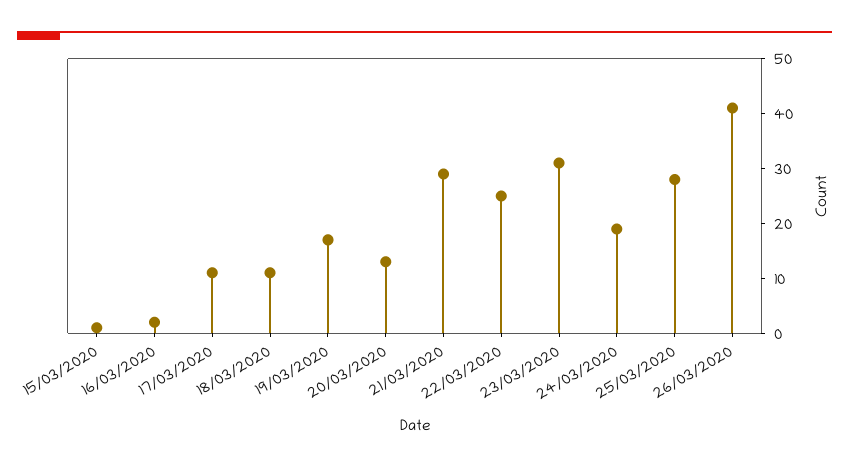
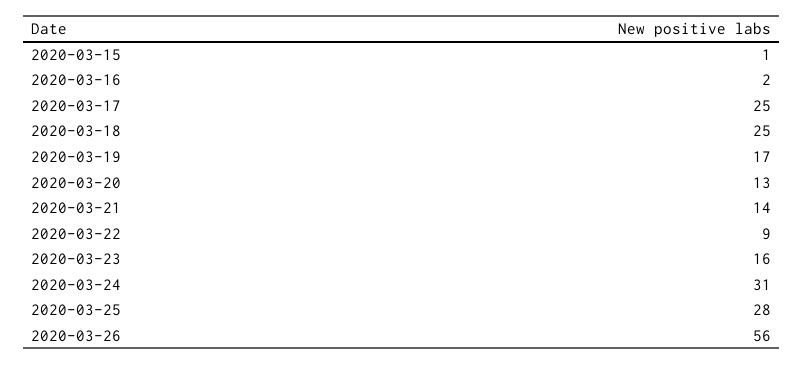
17/03/2020: 10 -> 25
18/03/2020: 10 -> 25
21/03/2020: 30 -> 14
22/03/2020: 25 -> 9
23/03/2020: 30 -> 16
24/03/2020: 20 -> 31
26/03/2020: 40 -> 56

